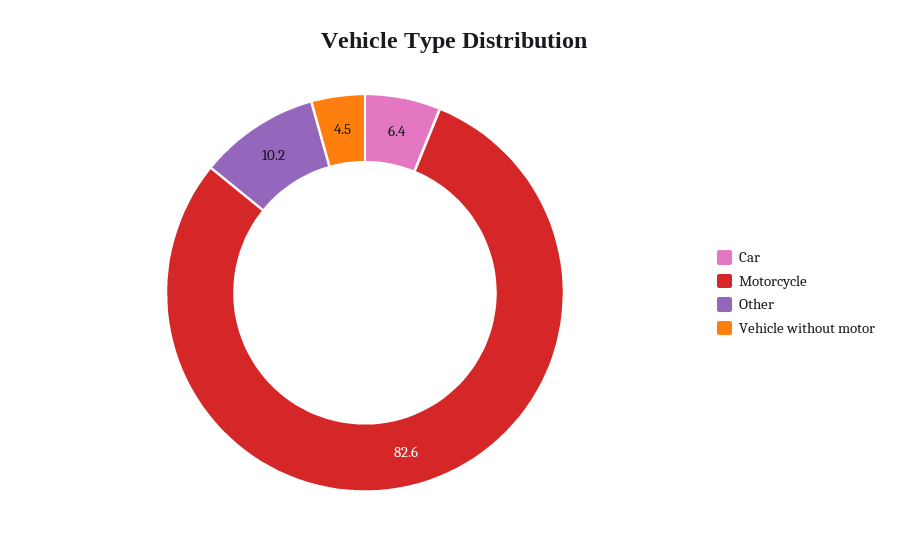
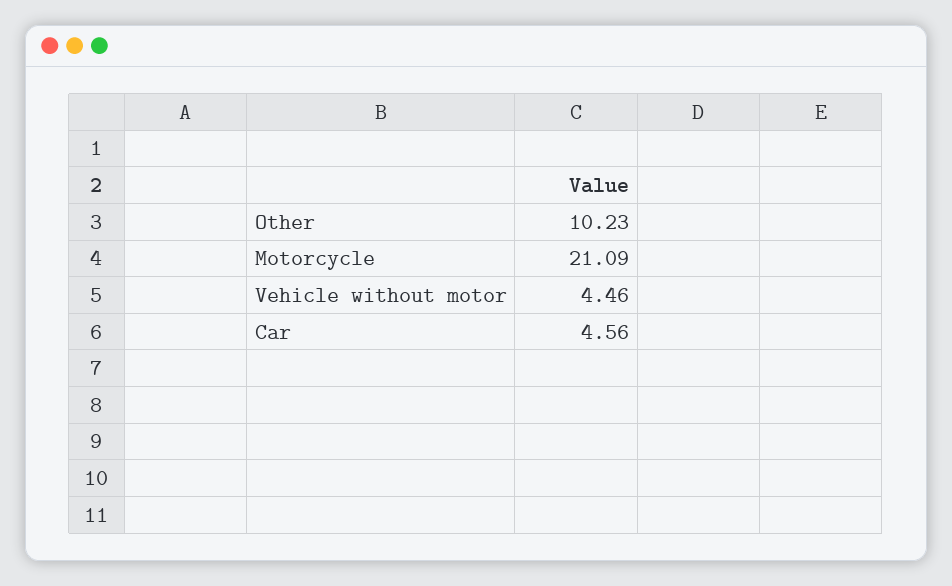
Car: 6.4 -> 4.56
Motorcycle: 82.6 -> 21.09

